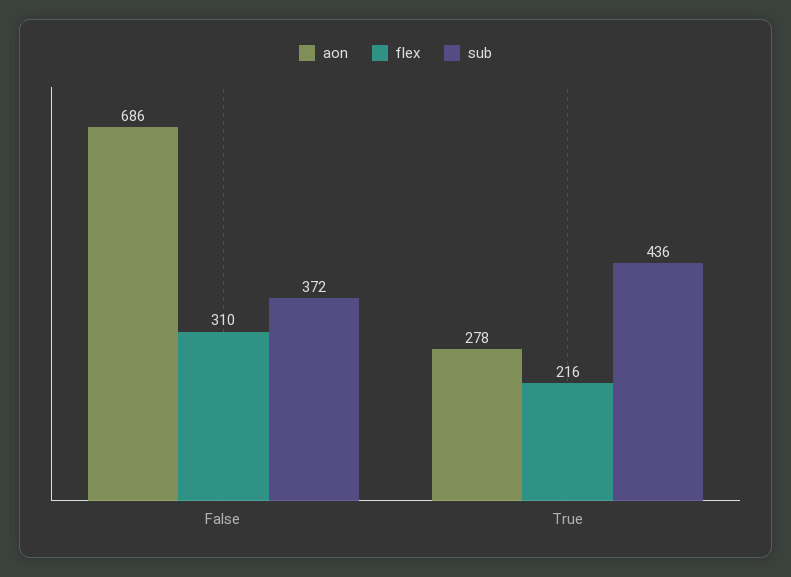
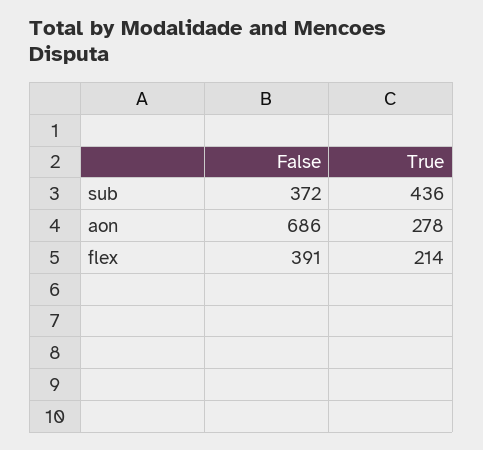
flex, False: 310 -> 391
flex, True: 216 -> 214

